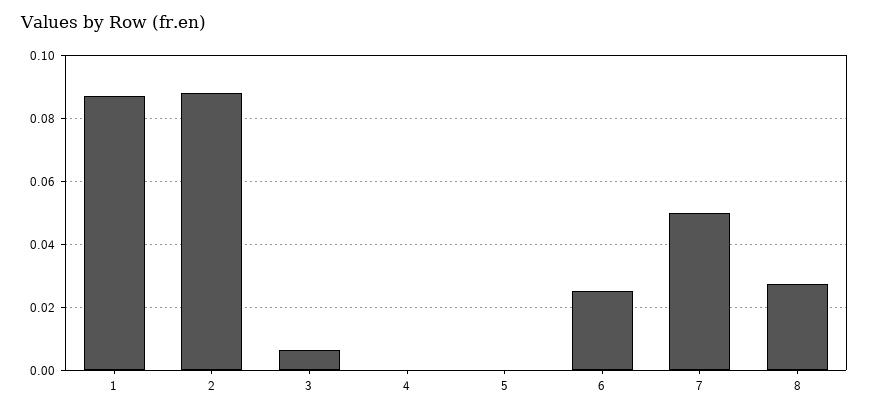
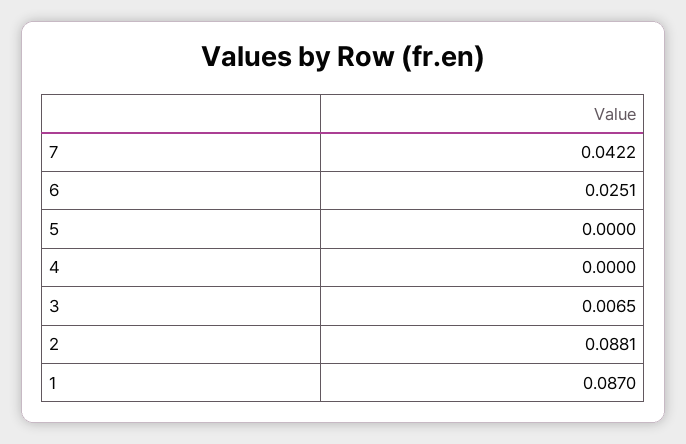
7: 0.05 -> 0.0422
8: 0.028 -> none

